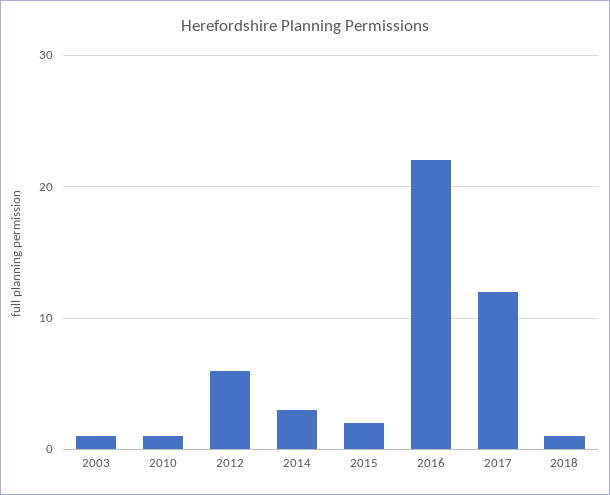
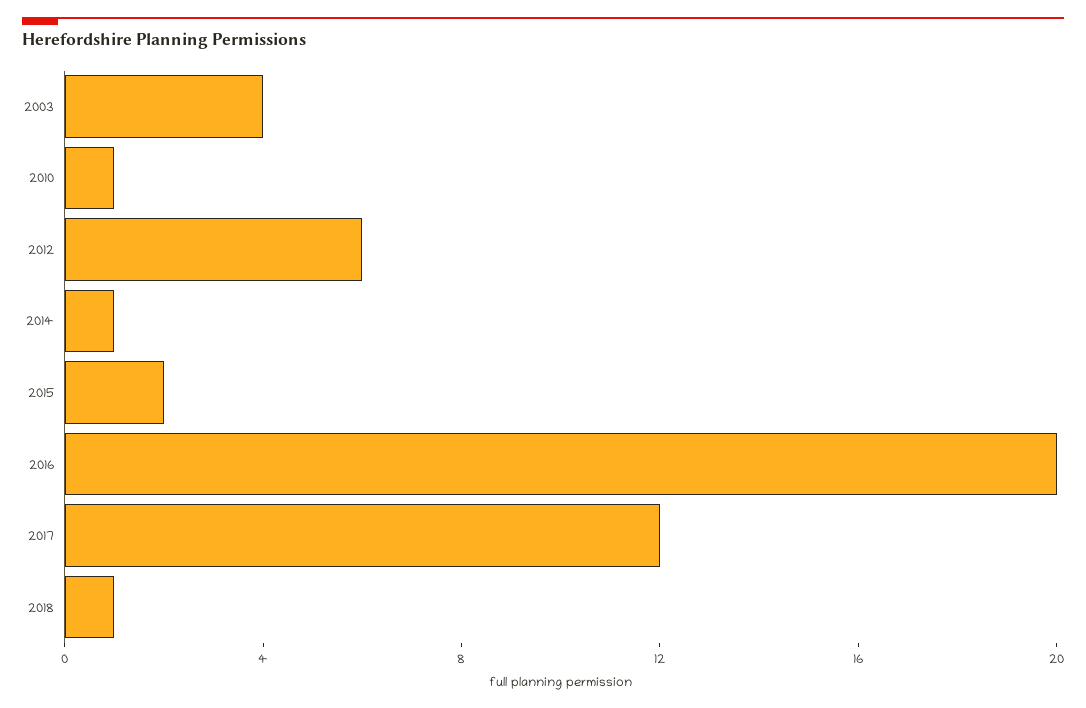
2003: 1 -> 4
2014: 3 -> 1
2016: 22 -> 20

